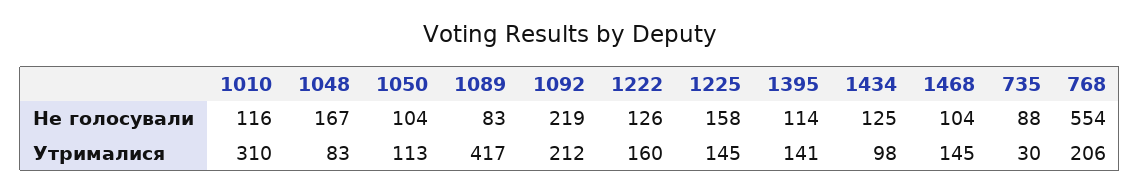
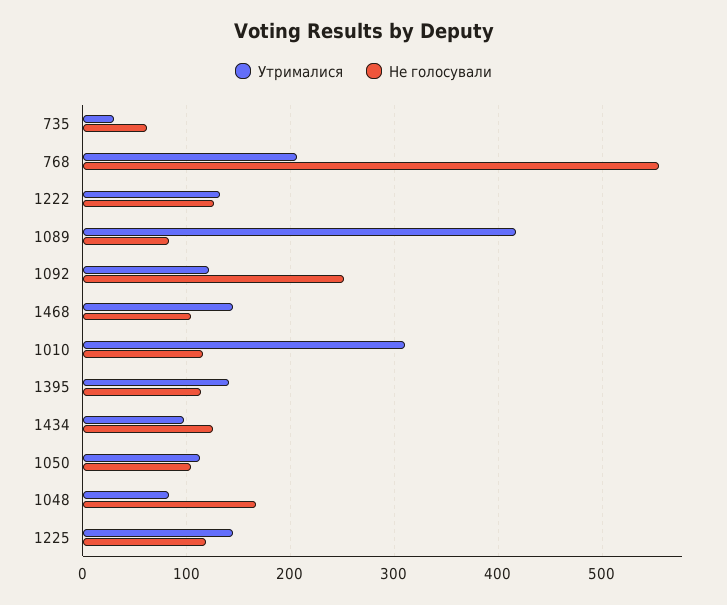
Не голосували, 1092: 219 -> 250
Не голосували, 1225: 158 -> 120
Не голосували, 735: 88 -> 60
Утрималися, 1092: 212 -> 120
Утрималися, 1222: 160 -> 130

